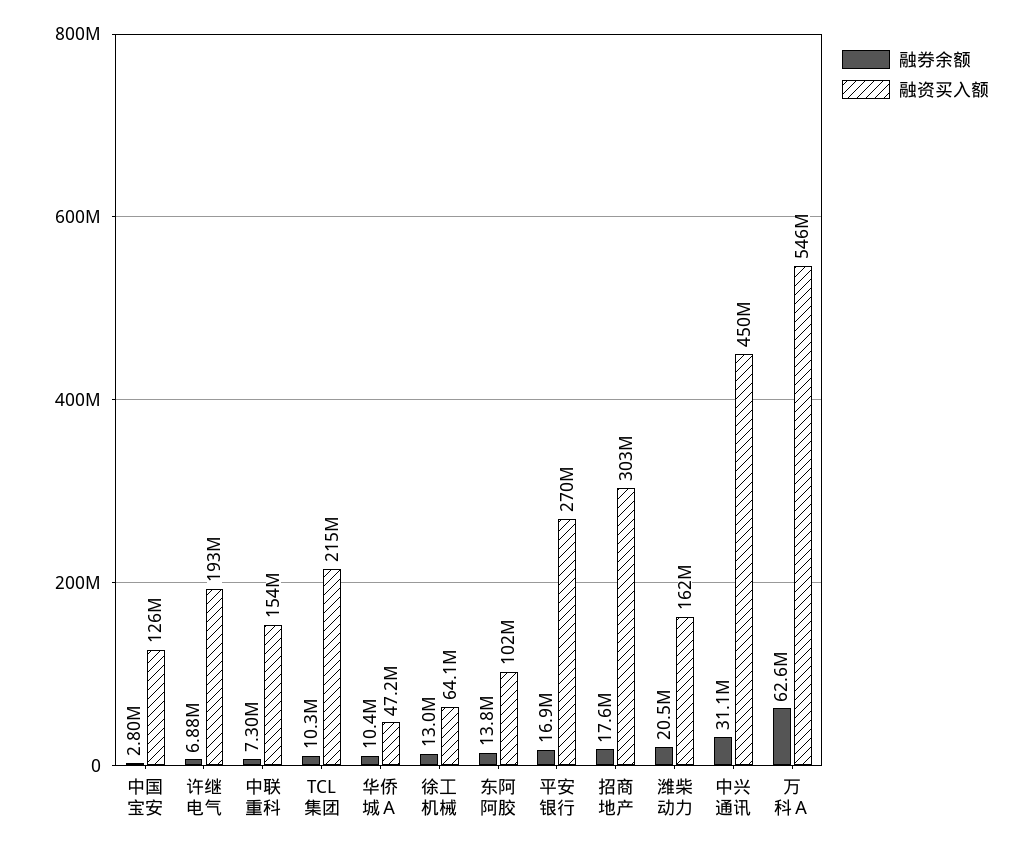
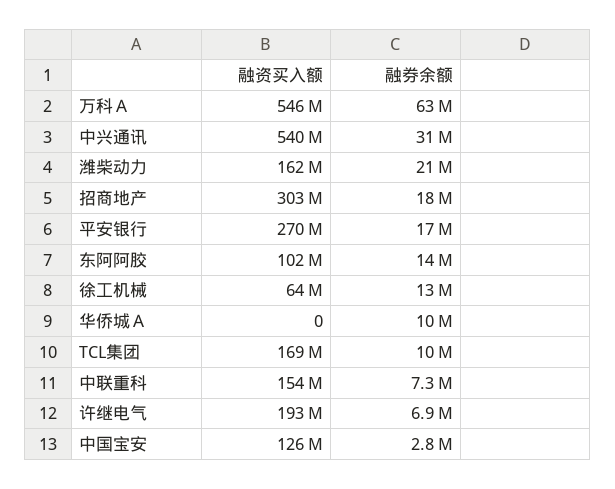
融资买入额, TCL集团: 215000000 -> 169000000
融资买入额, 华侨城Ａ: 47200000 -> 0
融资买入额, 中兴通讯: 450000000 -> 540000000

